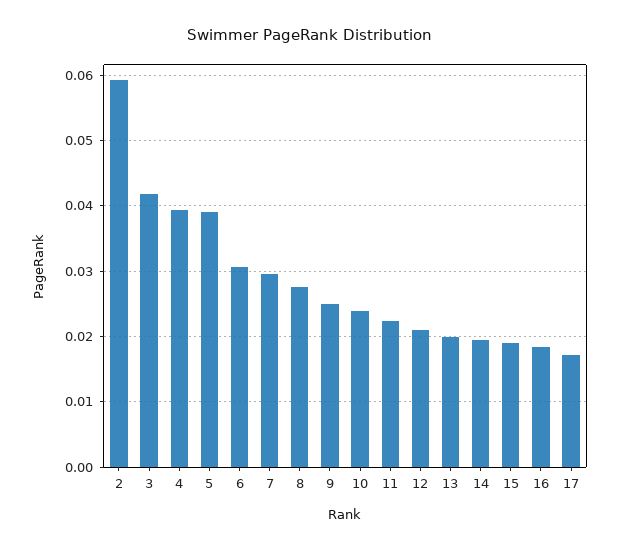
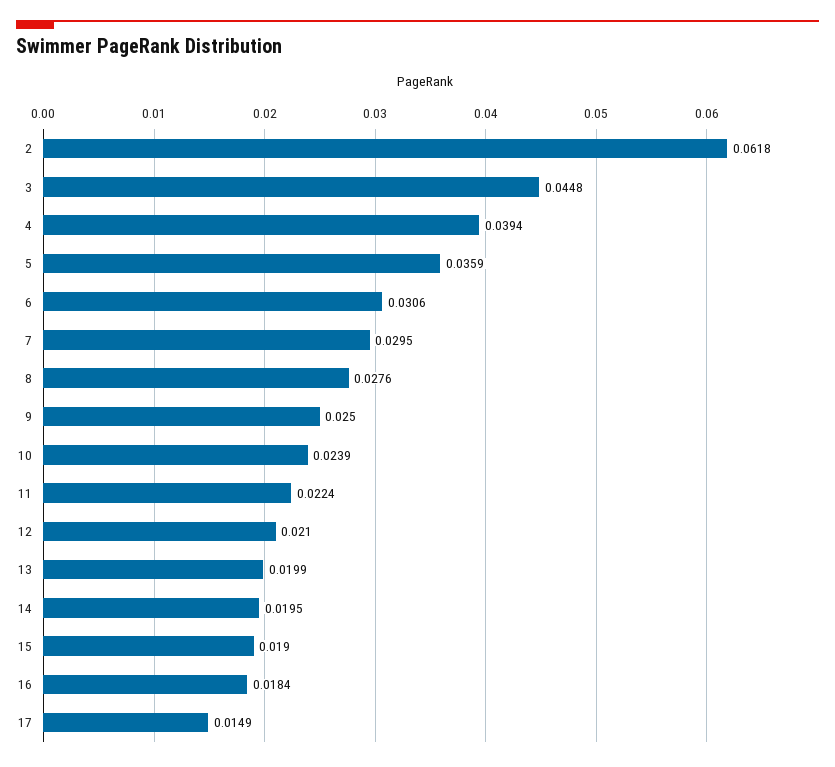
2: 0.059 -> 0.0618
3: 0.042 -> 0.0448
5: 0.039 -> 0.0359
17: 0.017 -> 0.0149

